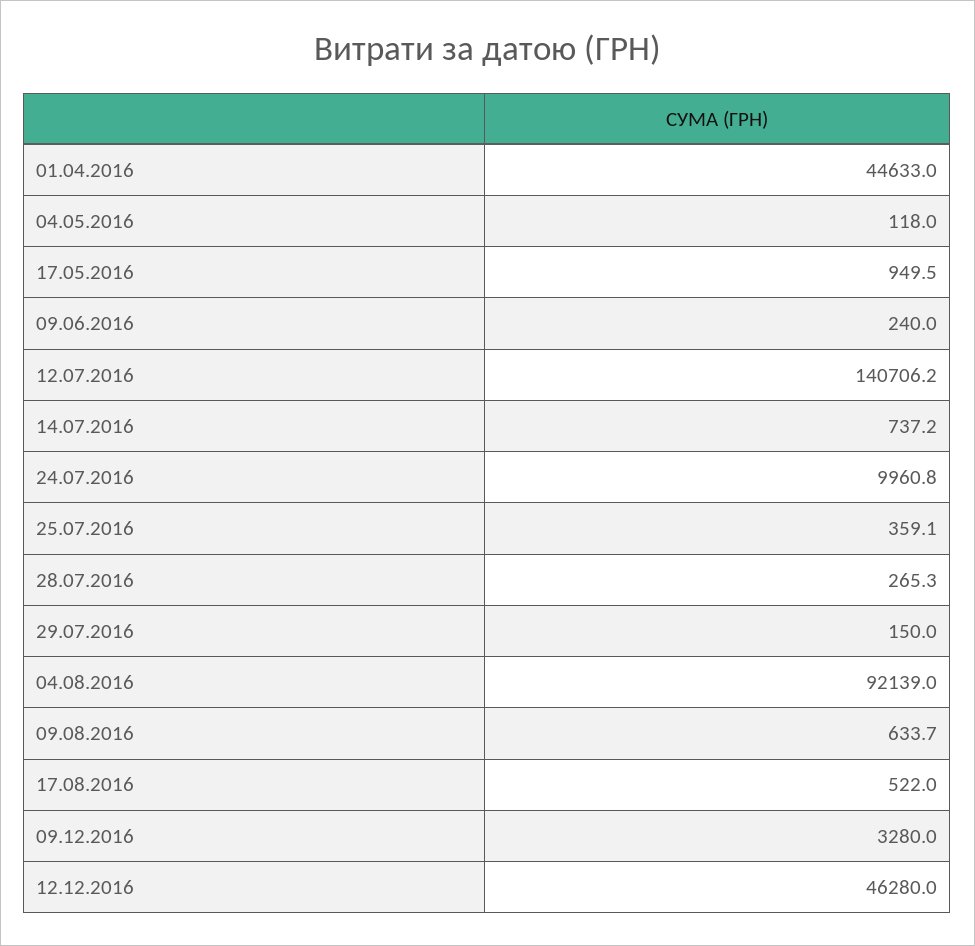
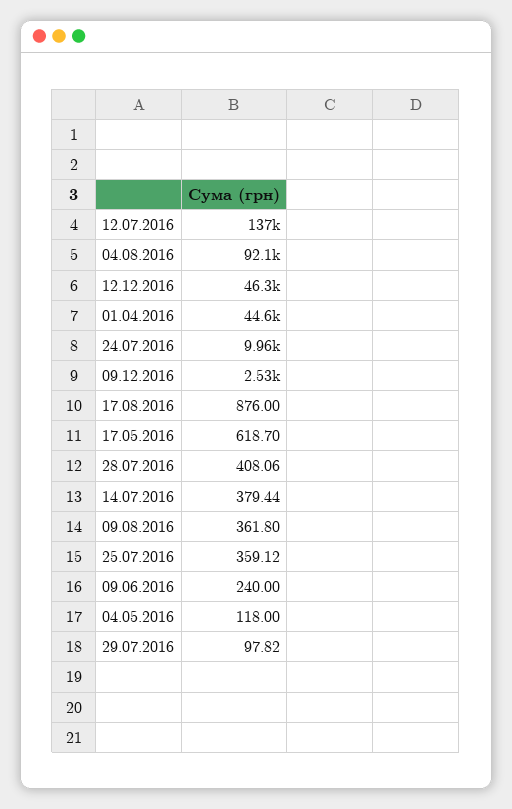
17.05.2016: 949.5 -> 618.7
12.07.2016: 140706.2 -> 137000
14.07.2016: 737.2 -> 379.44
28.07.2016: 265.3 -> 408.06
29.07.2016: 150 -> 97.82
09.08.2016: 633.7 -> 361.8
17.08.2016: 522 -> 876
09.12.2016: 3280 -> 2530

